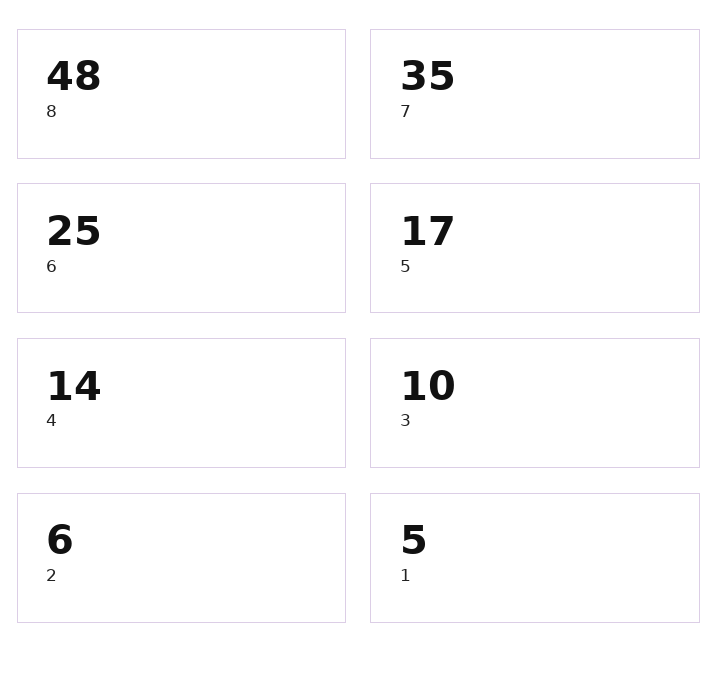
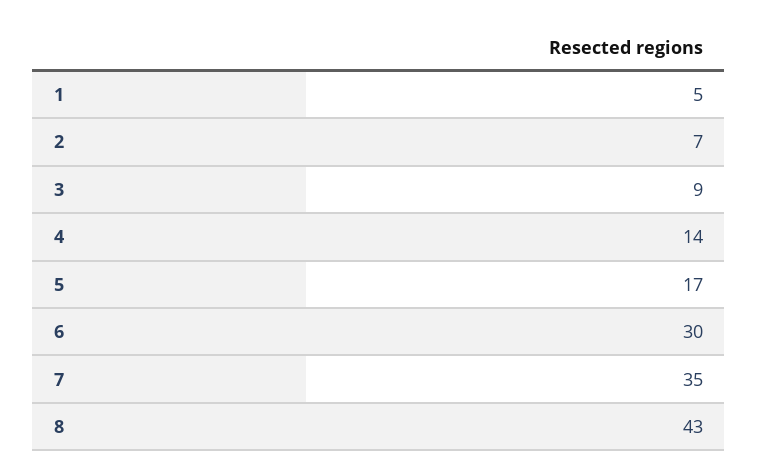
8: 48 -> 43
6: 25 -> 30
3: 10 -> 9
2: 6 -> 7

